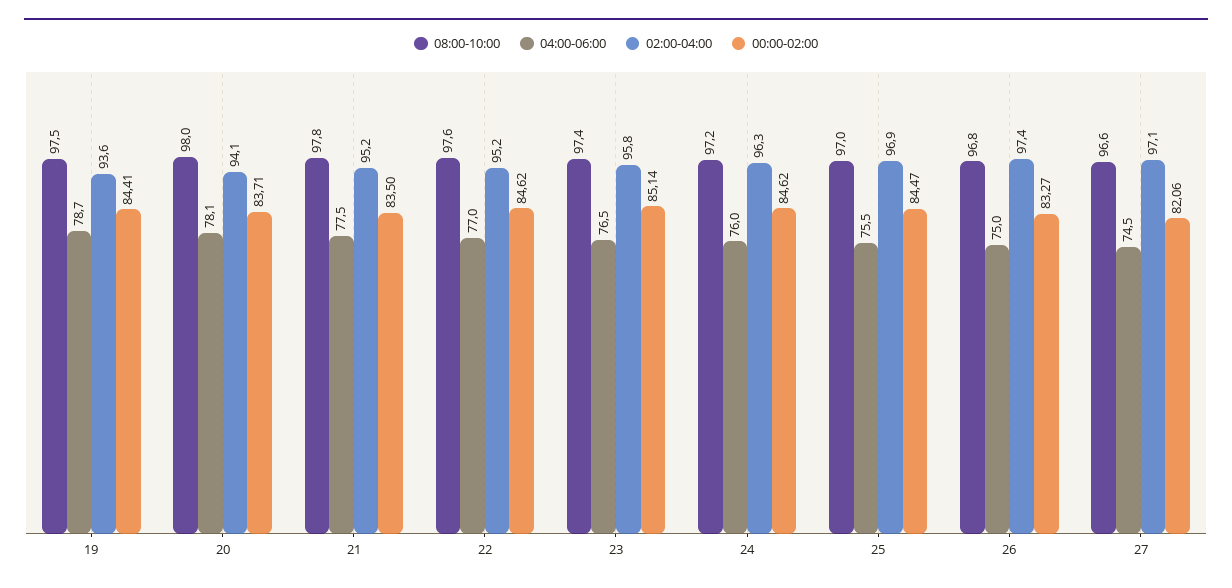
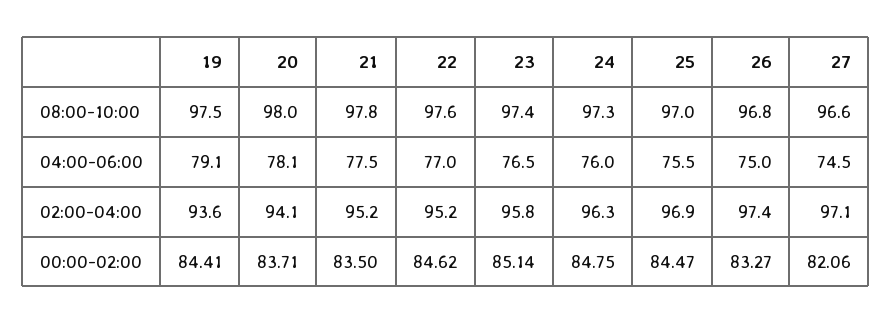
04:00-06:00, 19: 78.7 -> 79.1
08:00-10:00, 24: 97.2 -> 97.3
00:00-02:00, 24: 84.62 -> 84.75

